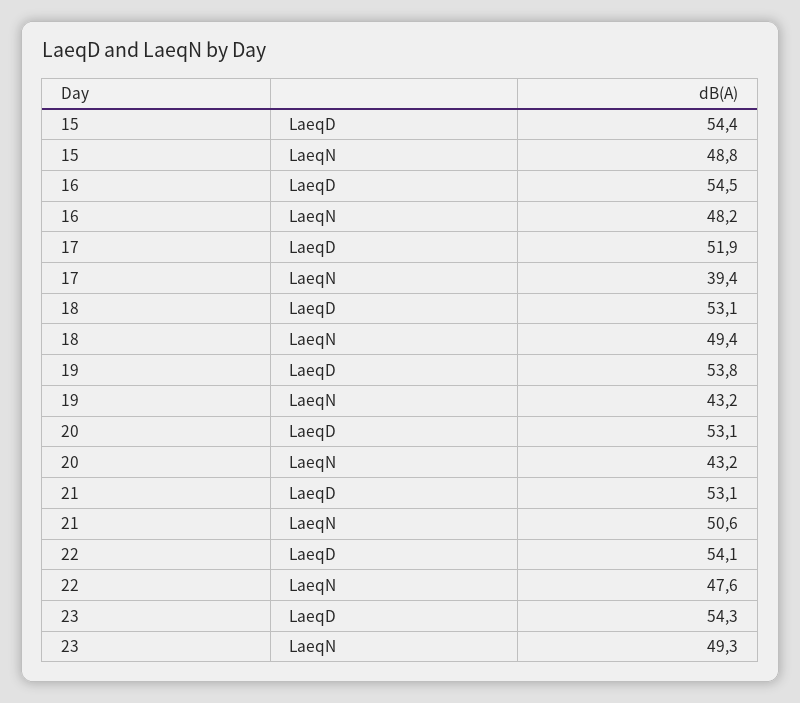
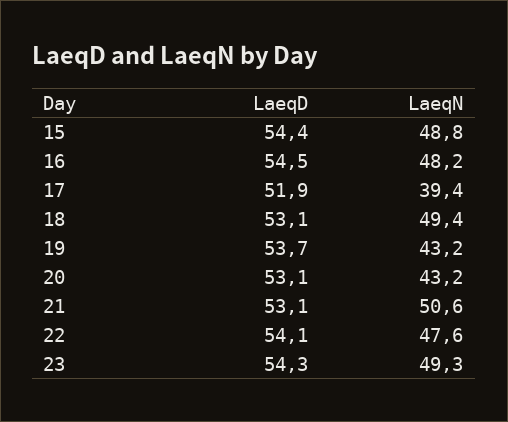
19, LaeqD: 53.8 -> 53.7

